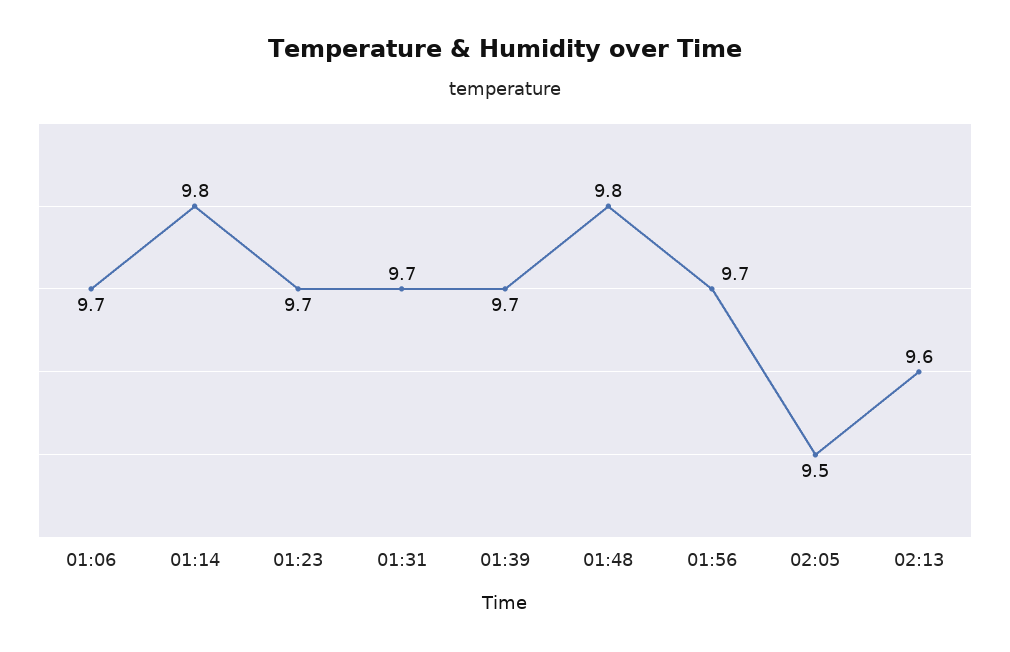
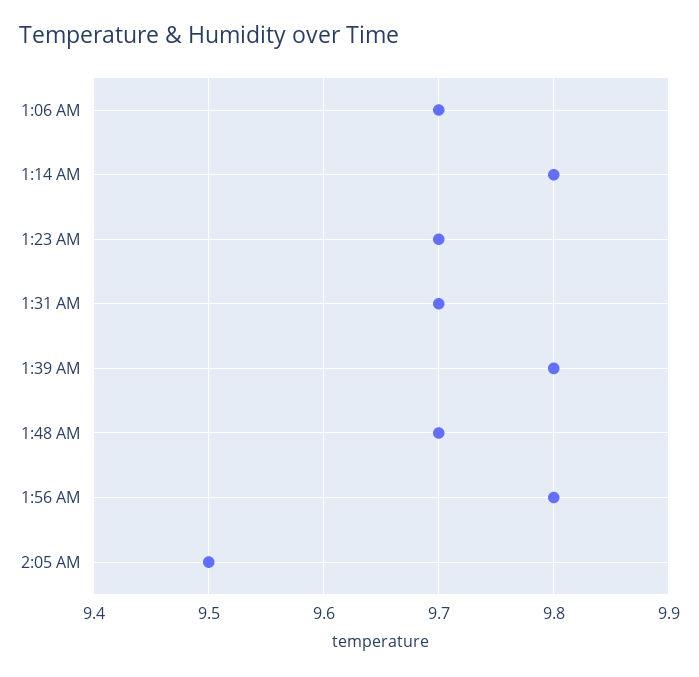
01:39: 9.7 -> 9.8
01:48: 9.8 -> 9.7
01:56: 9.7 -> 9.8
02:13: 9.6 -> none

